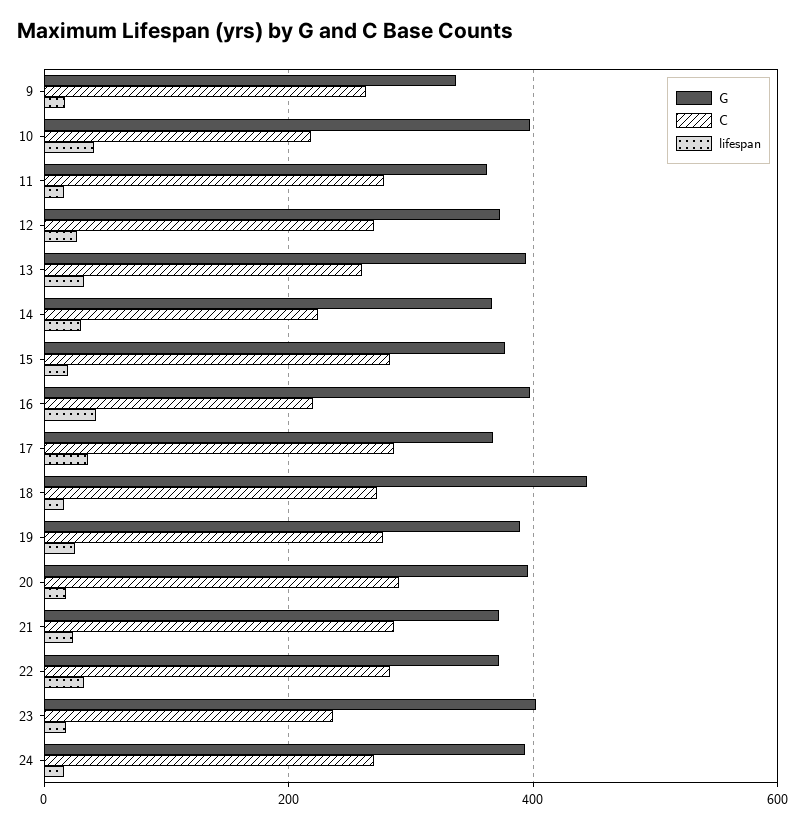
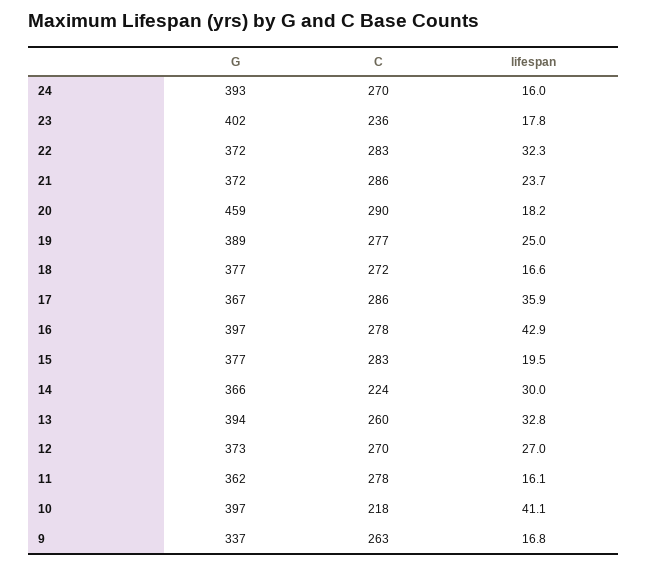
C, 16: 220 -> 278
G, 18: 440 -> 377
G, 20: 400 -> 459

